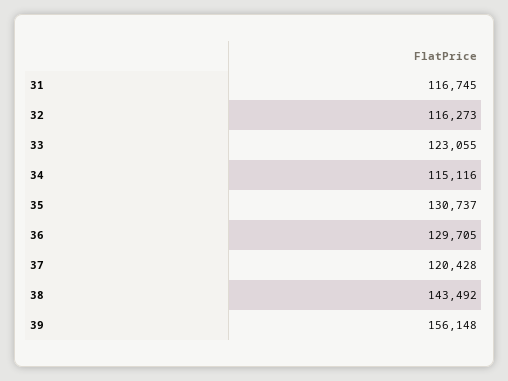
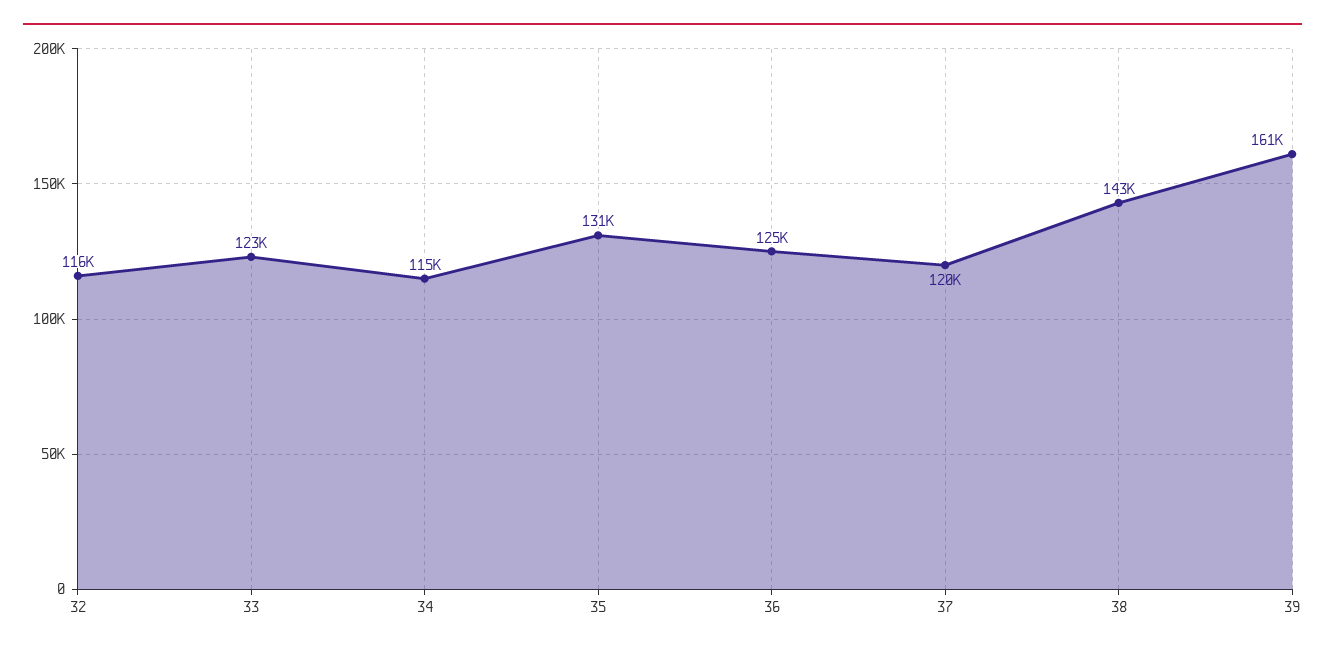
31: 116745 -> none
36: 129705 -> 125000
39: 156148 -> 161000

